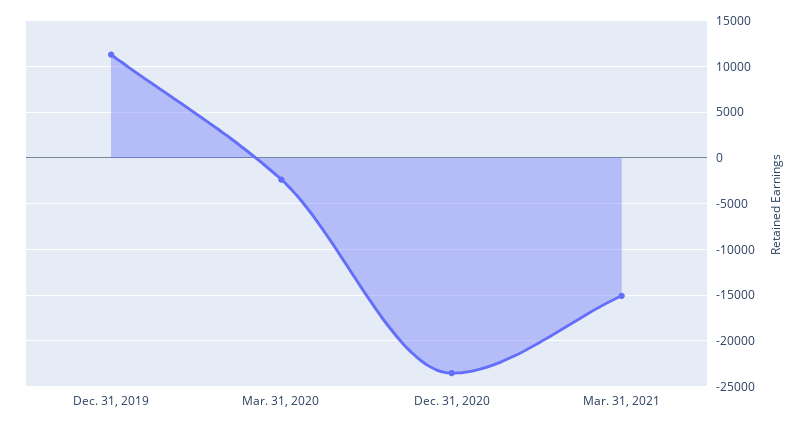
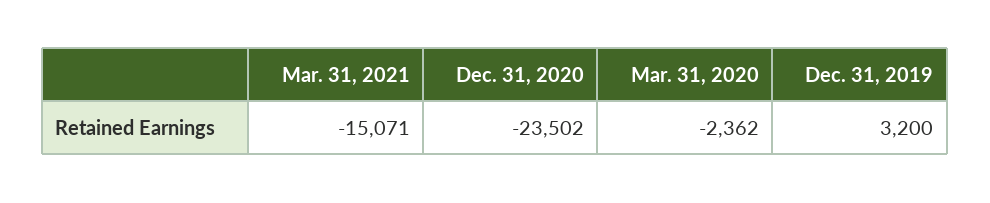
Dec. 31, 2019: 11000 -> 3200

